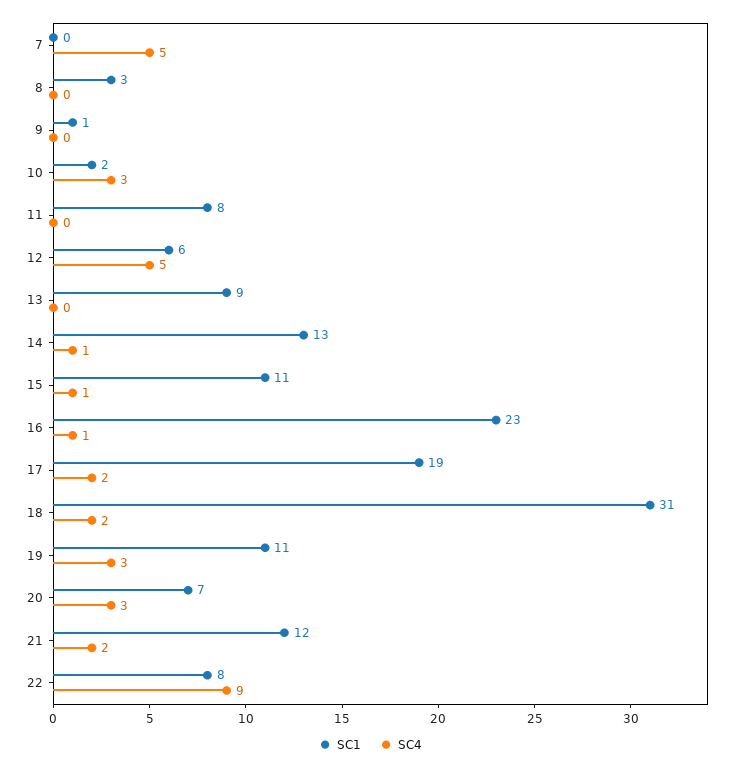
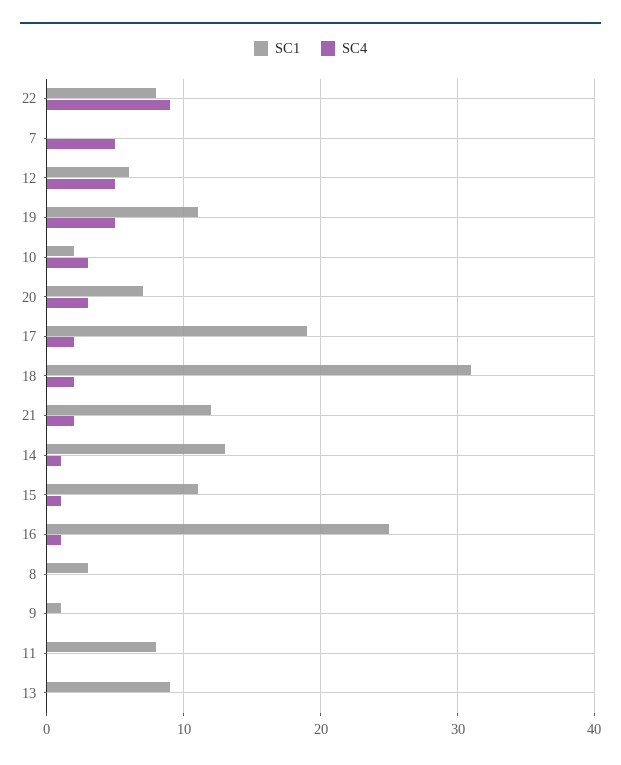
SC1, 16: 23 -> 25
SC4, 19: 3 -> 5

